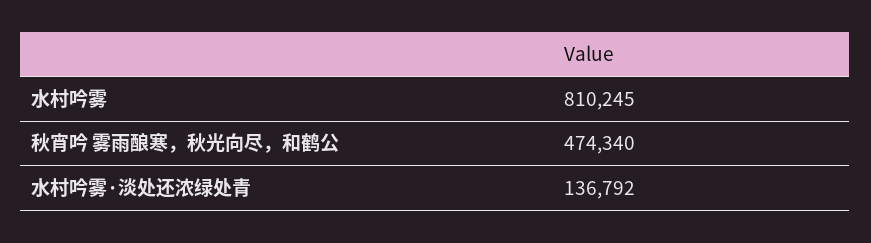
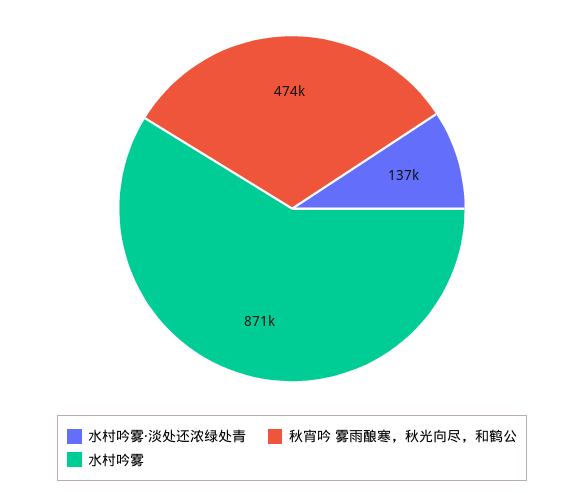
水村吟雾: 810245 -> 871000

